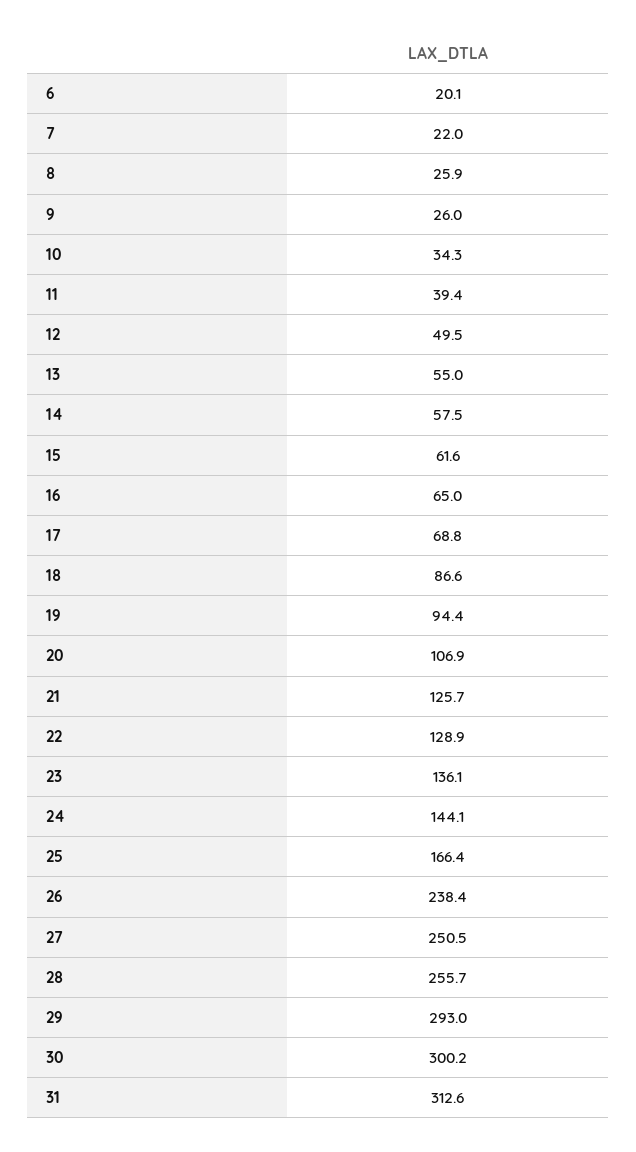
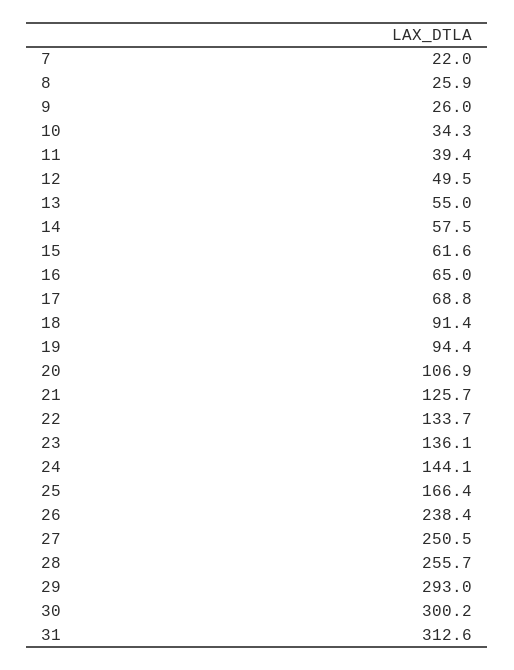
6: 20.1 -> none
18: 86.6 -> 91.4
22: 128.9 -> 133.7

